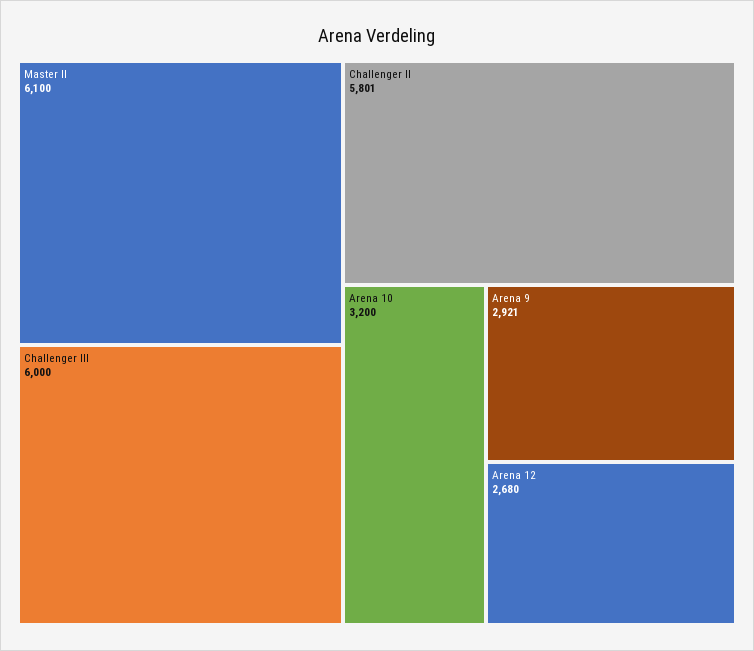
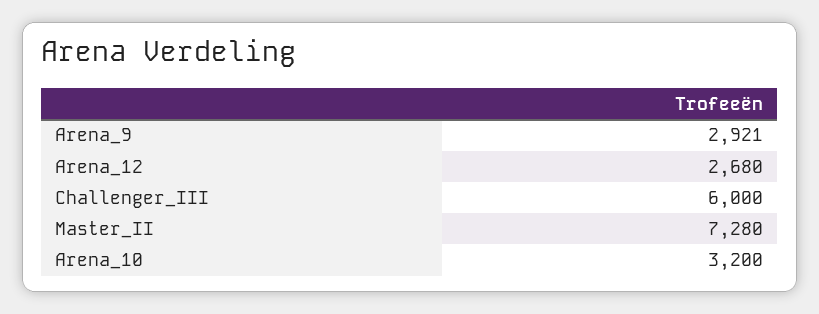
Master II: 6100 -> 7280
Challenger II: 5801 -> none

